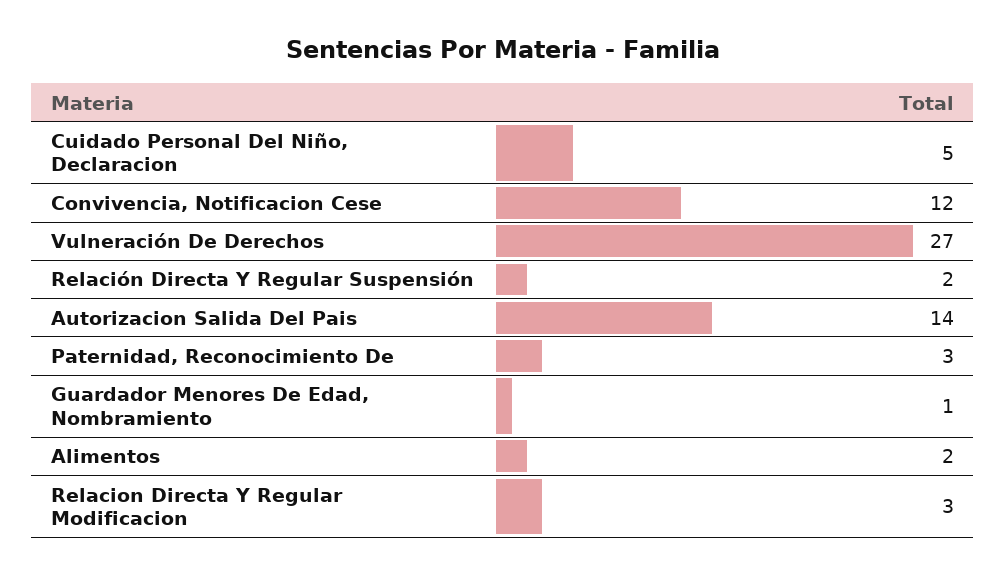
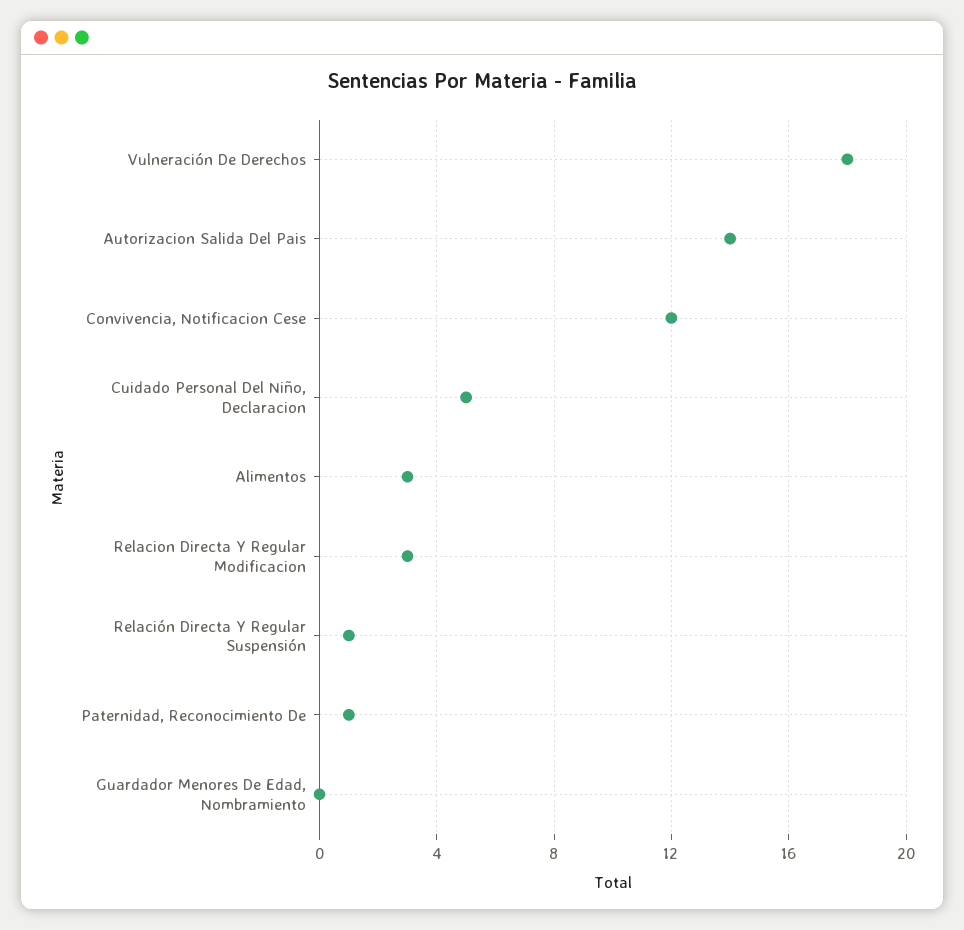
Vulneración De Derechos: 27 -> 18
Relación Directa Y Regular Suspensión: 2 -> 1
Paternidad, Reconocimiento De: 3 -> 1
Guardador Menores De Edad, Nombramiento: 1 -> 0
Alimentos: 2 -> 3

